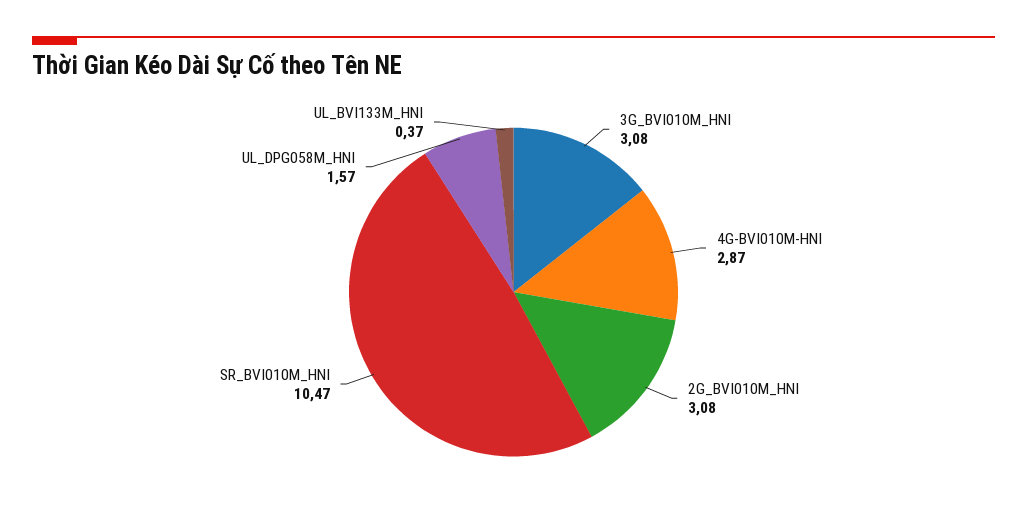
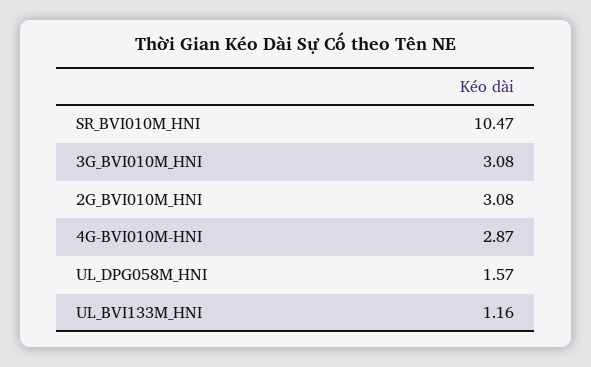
UL_BVI133M_HNI: 0.37 -> 1.16

